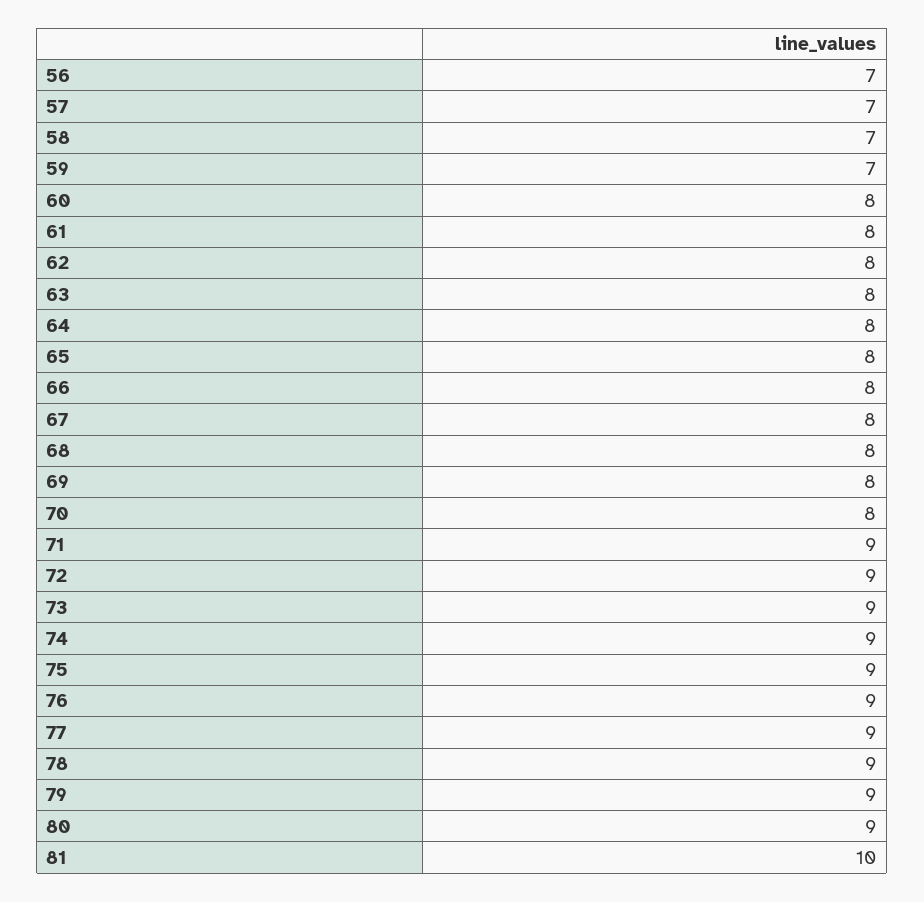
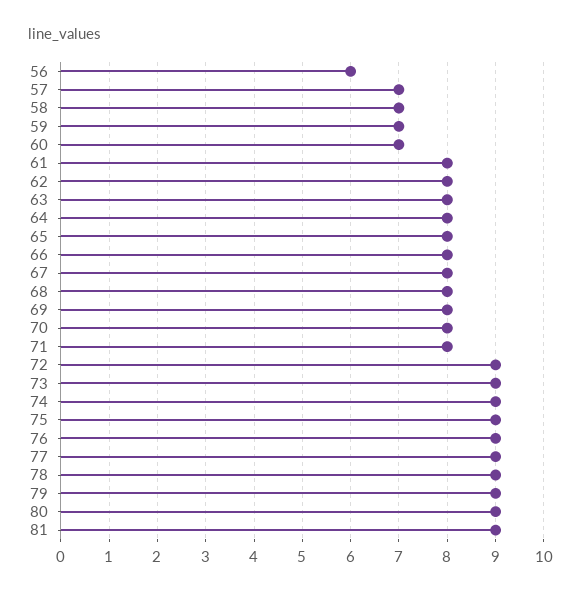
56: 7 -> 6
60: 8 -> 7
71: 9 -> 8
81: 10 -> 9

